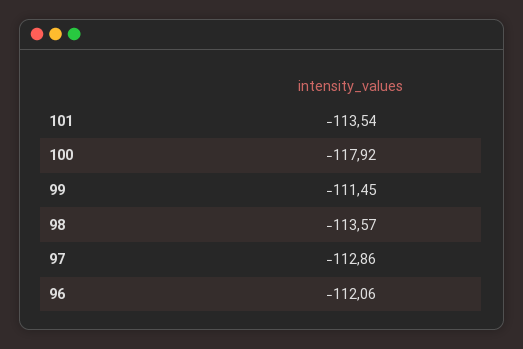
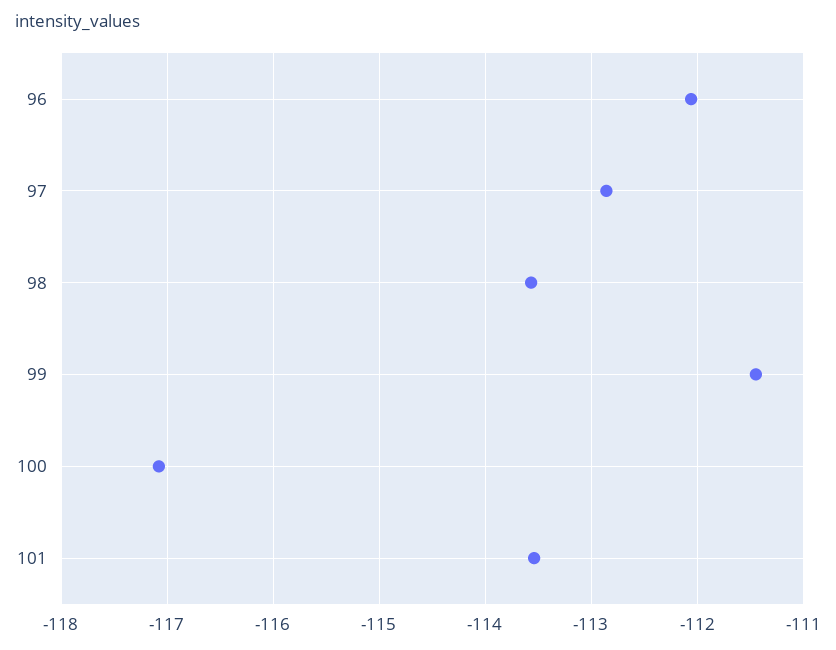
100: -117.92 -> -117.1

